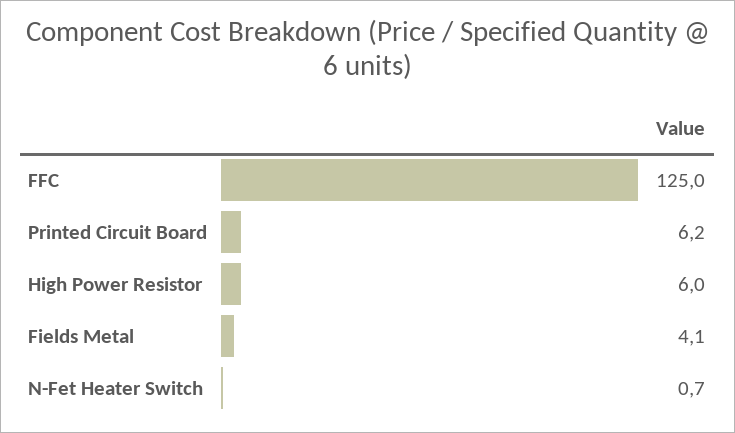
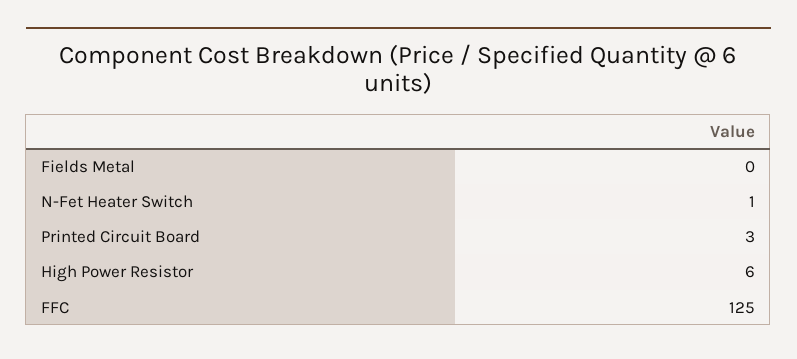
Printed Circuit Board: 6.2 -> 3
Fields Metal: 4.1 -> 0

